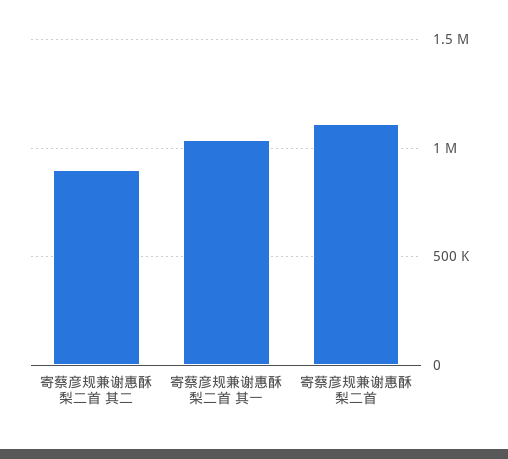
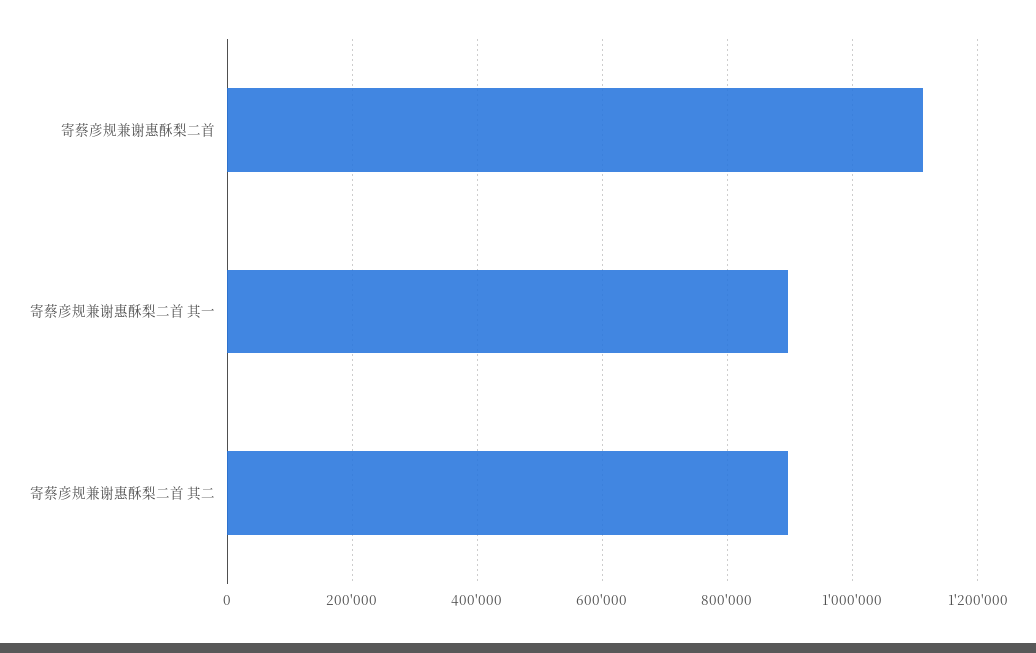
寄蔡彦规兼谢惠酥梨二首 其一: 1050000 -> 900000

